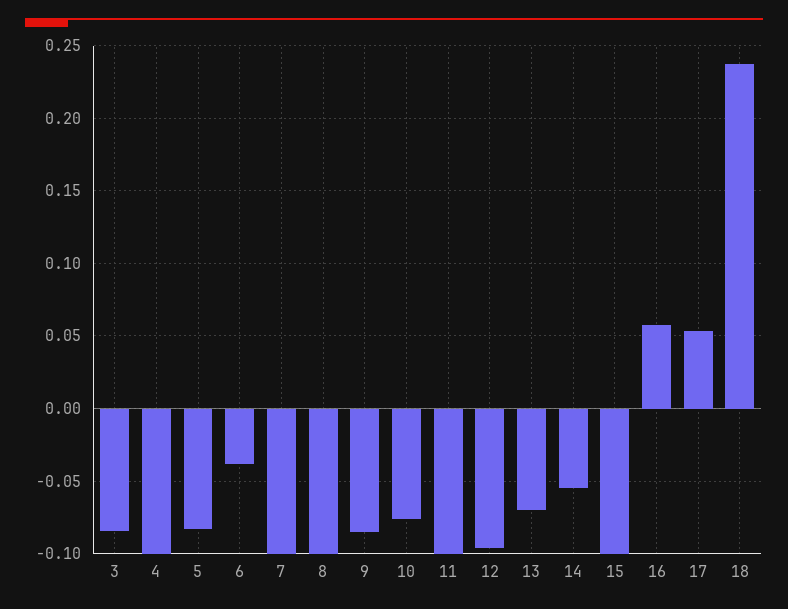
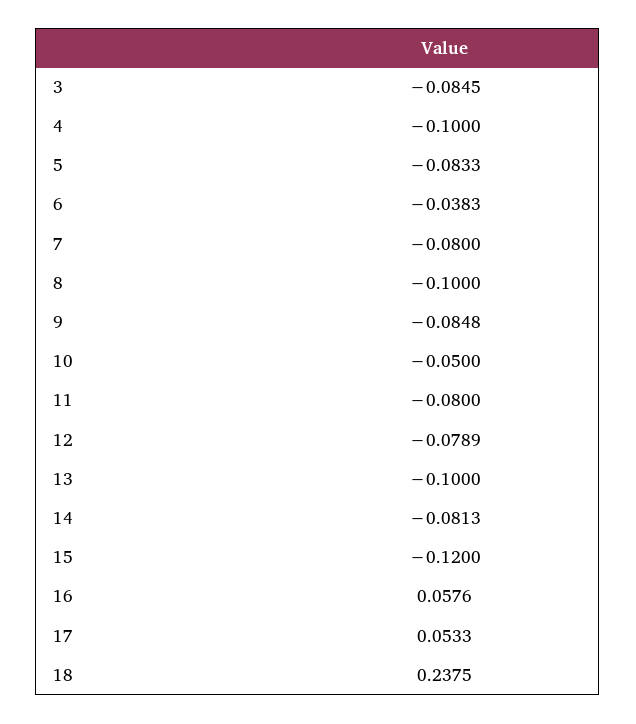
7: -0.1 -> -0.08
10: -0.075 -> -0.05
11: -0.1 -> -0.08
12: -0.095 -> -0.0789
13: -0.07 -> -0.1
14: -0.055 -> -0.0813
15: -0.1 -> -0.12

